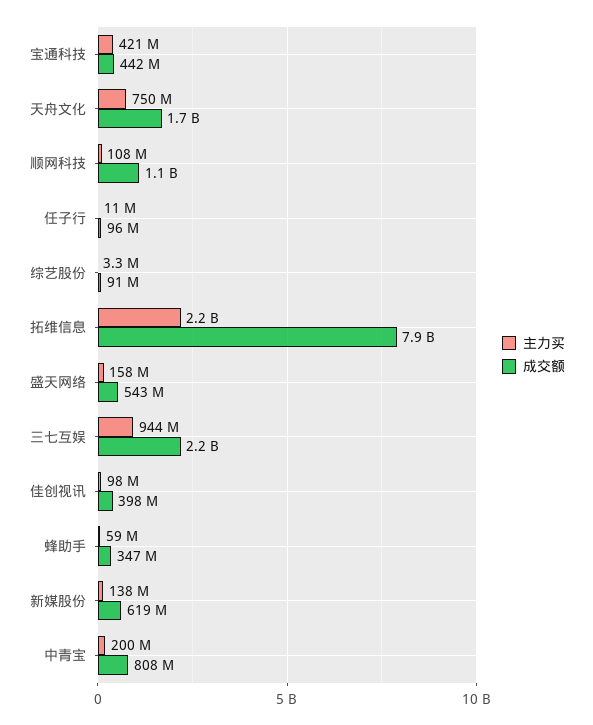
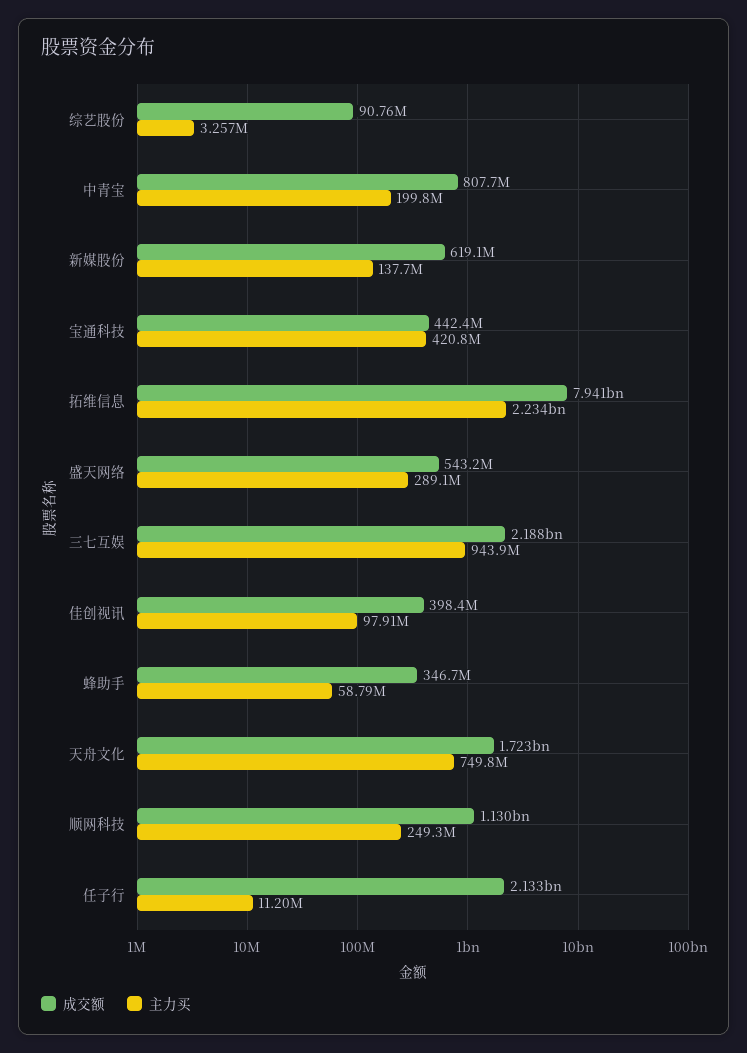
主力买, 顺网科技: 108000000 -> 249300000
成交额, 任子行: 96000000 -> 2133000000
主力买, 盛天网络: 158000000 -> 289100000

